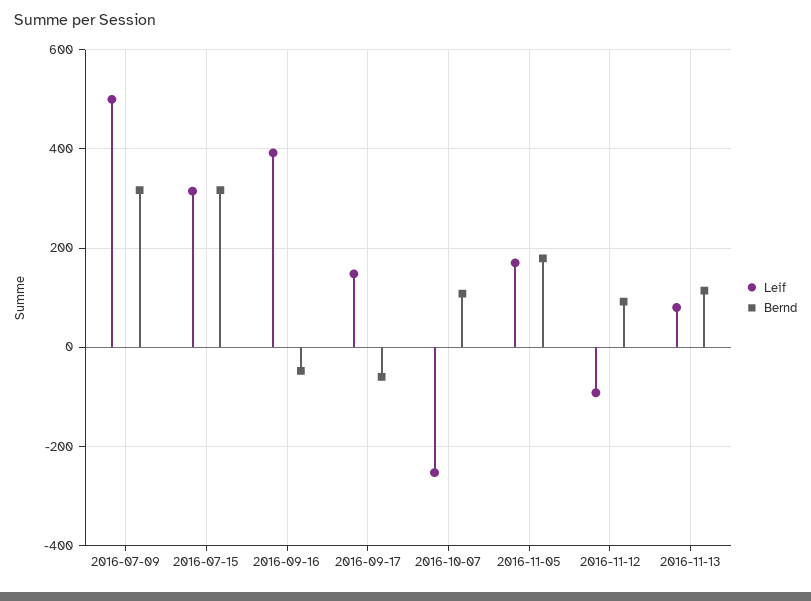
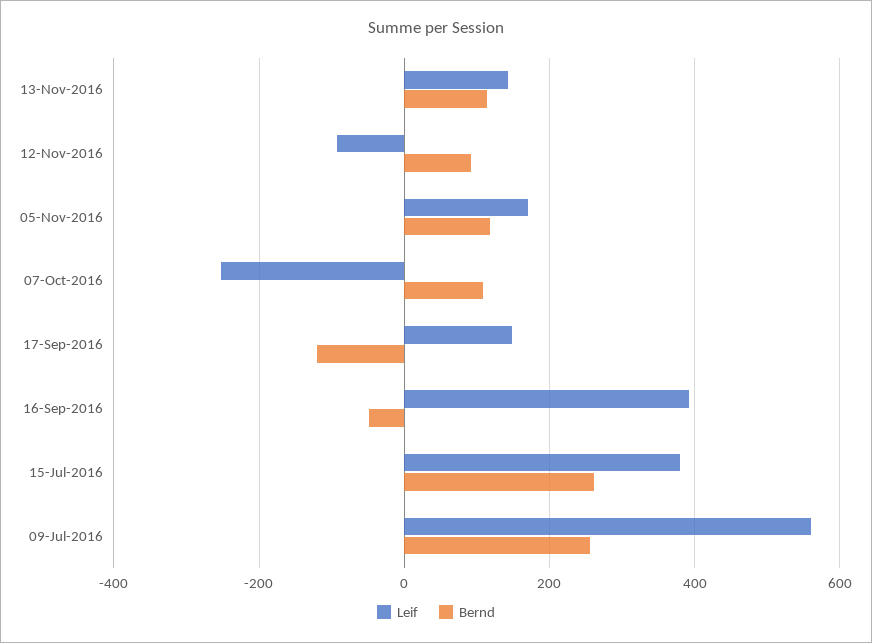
Leif, 2016-07-09: 500 -> 560
Bernd, 2016-07-09: 320 -> 260
Leif, 2016-07-15: 320 -> 380
Bernd, 2016-07-15: 320 -> 260
Bernd, 2016-09-17: -60 -> -120
Bernd, 2016-11-05: 180 -> 120
Leif, 2016-11-13: 80 -> 140

